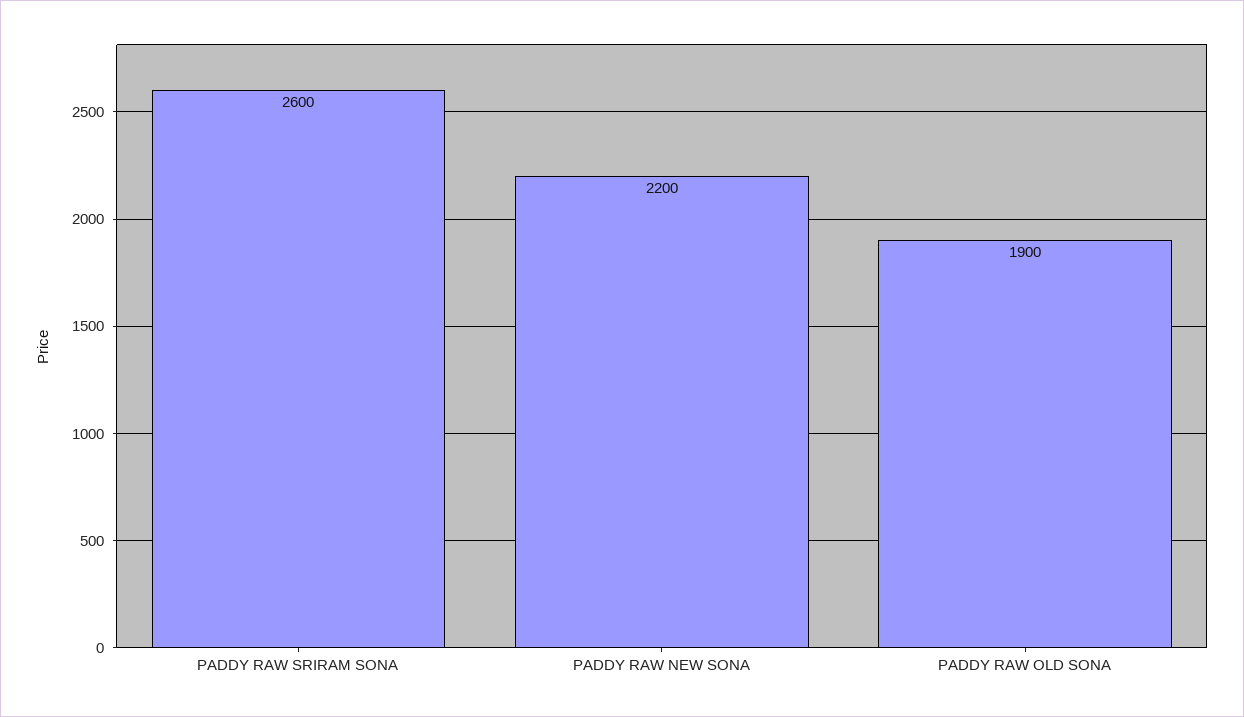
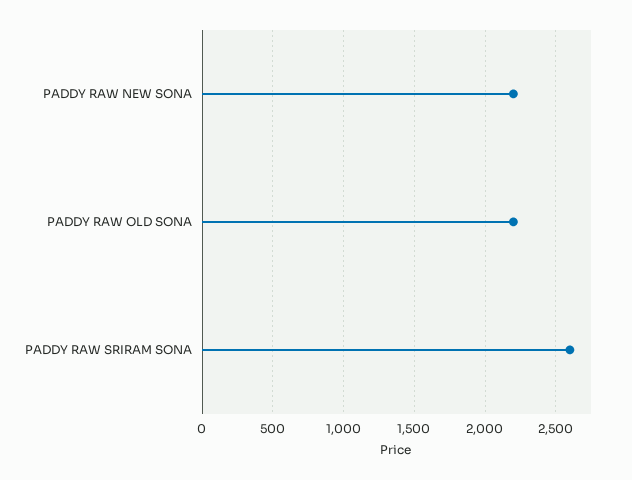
PADDY RAW OLD SONA: 1900 -> 2200

